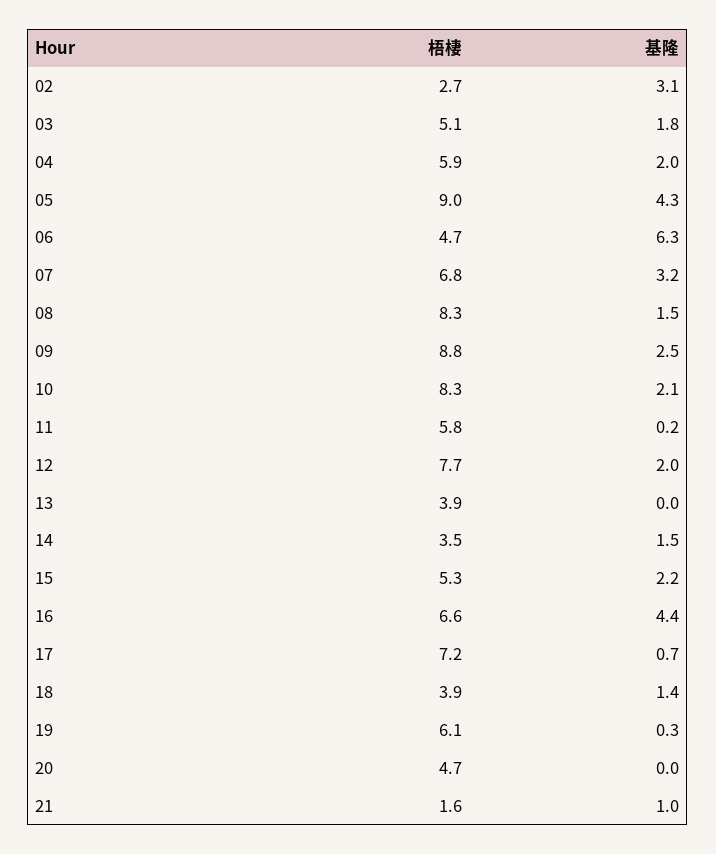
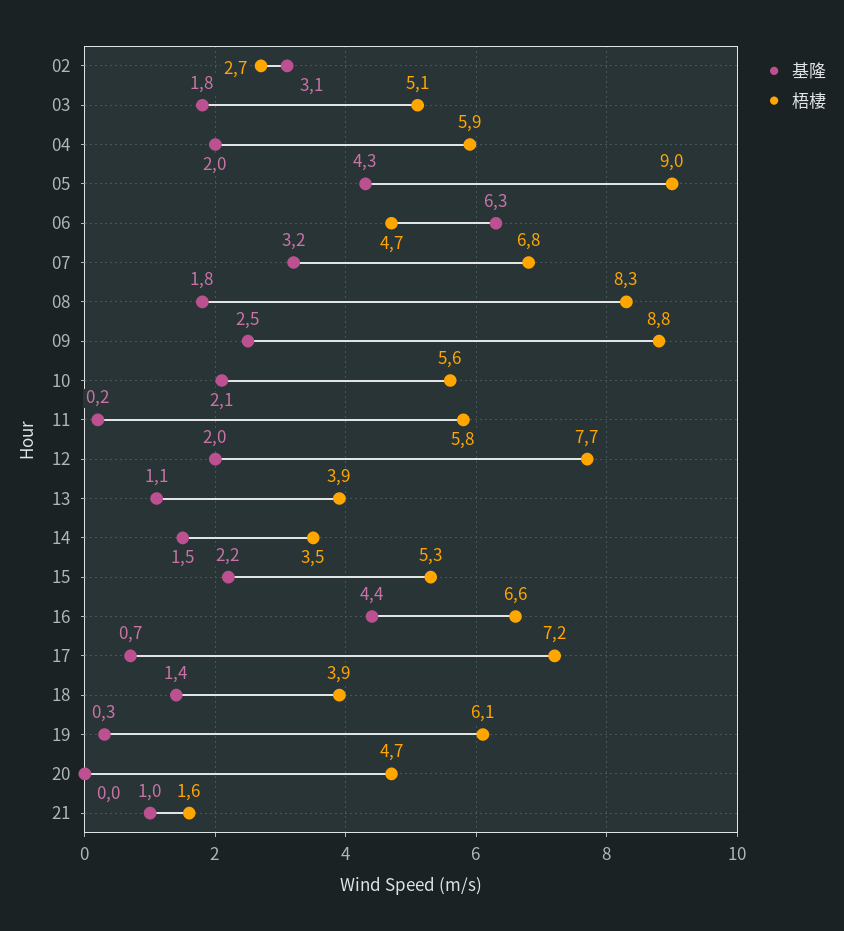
基隆, 08: 1.5 -> 1.8
梧棲, 10: 8.3 -> 5.6
基隆, 13: 0 -> 1.1

